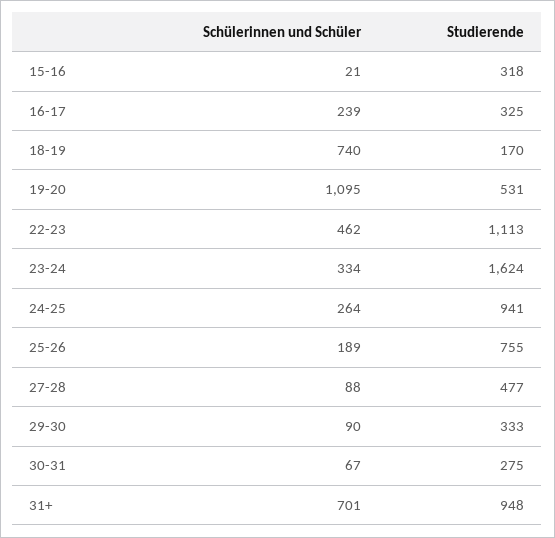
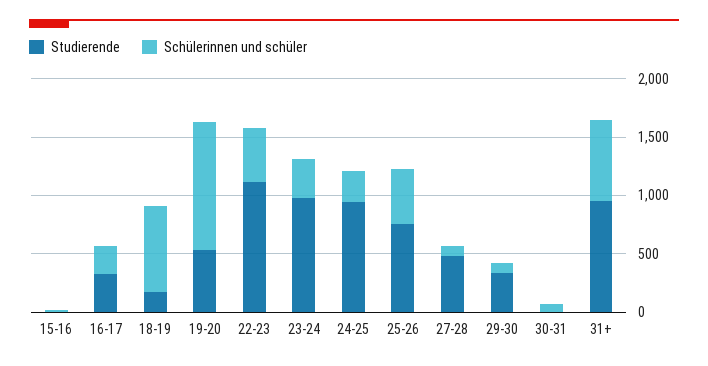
Studierende, 15-16: 318 -> 0
Studierende, 23-24: 1624 -> 1000
Schülerinnen und Schüler, 25-26: 189 -> 500
Studierende, 30-31: 275 -> 0

